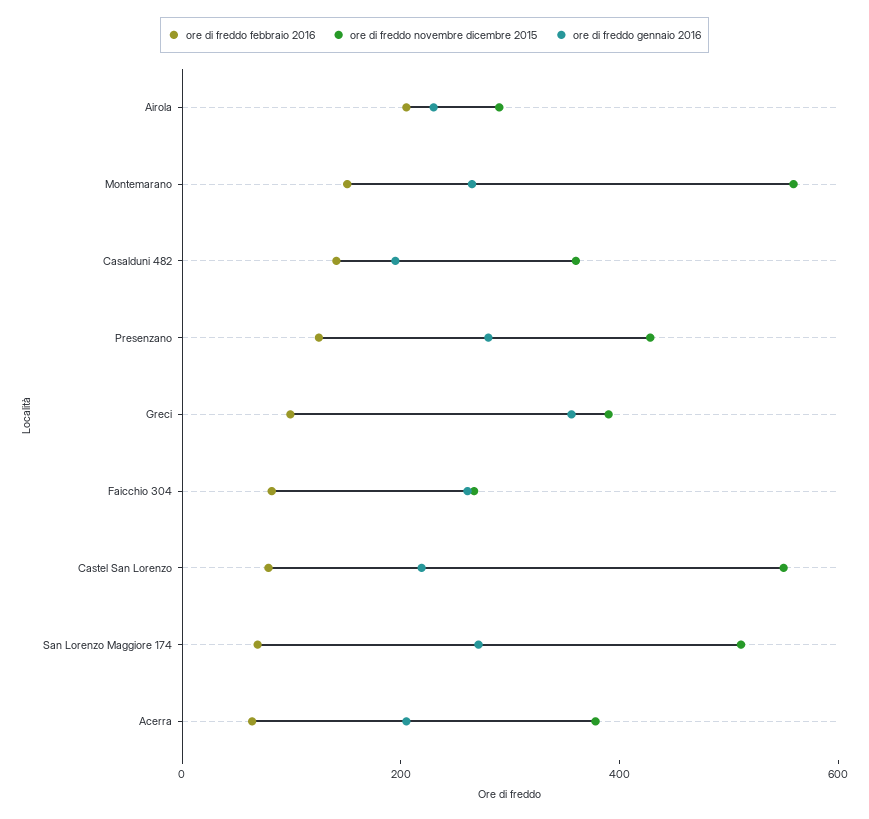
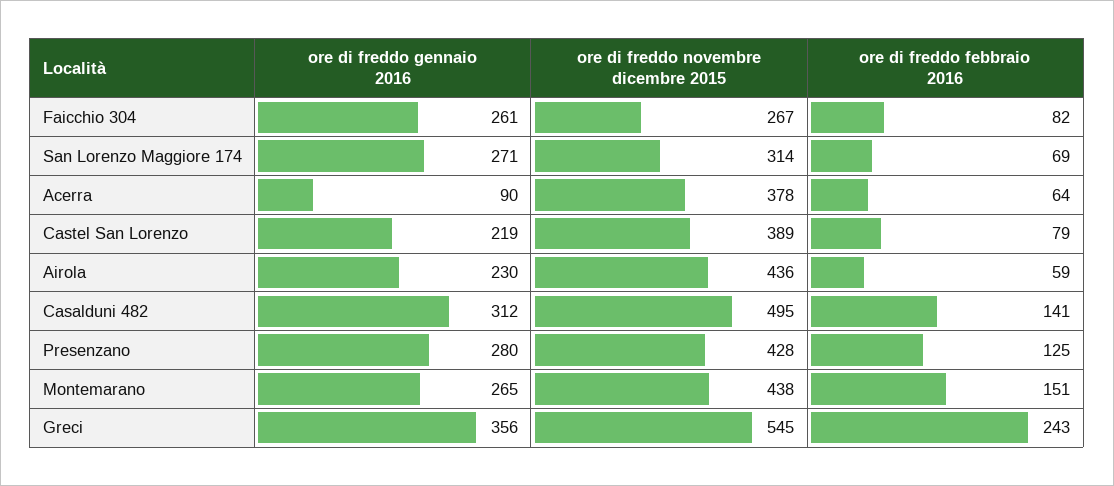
ore di freddo febbraio 2016, Airola: 200 -> 59
ore di freddo novembre dicembre 2015, Airola: 300 -> 436
ore di freddo novembre dicembre 2015, Montemarano: 550 -> 438
ore di freddo novembre dicembre 2015, Casalduni 482: 350 -> 495
ore di freddo gennaio 2016, Casalduni 482: 200 -> 312
ore di freddo febbraio 2016, Greci: 100 -> 243
ore di freddo novembre dicembre 2015, Greci: 400 -> 545
ore di freddo novembre dicembre 2015, Castel San Lorenzo: 550 -> 389
ore di freddo novembre dicembre 2015, San Lorenzo Maggiore 174: 500 -> 314
ore di freddo gennaio 2016, Acerra: 200 -> 90

